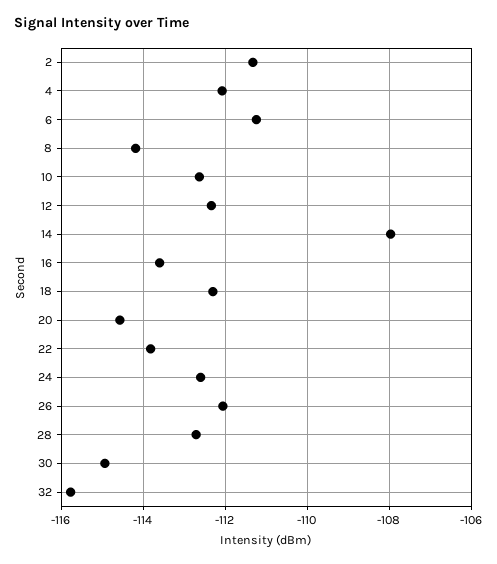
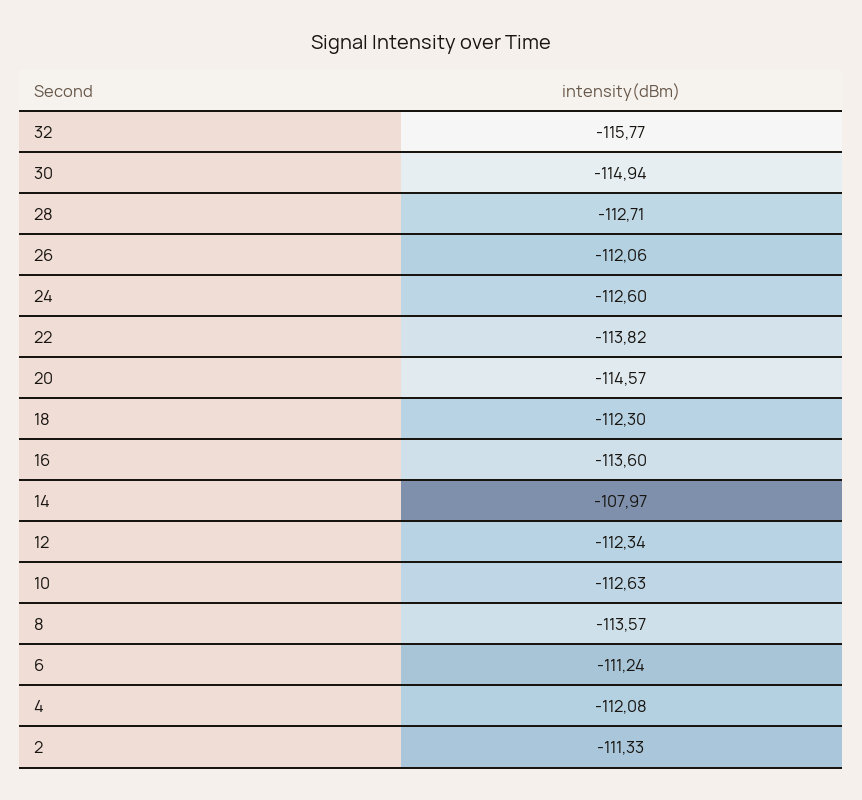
8: -114.2 -> -113.57

